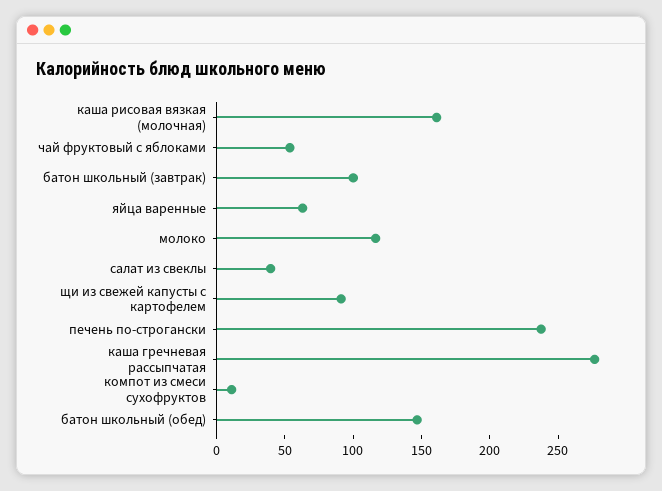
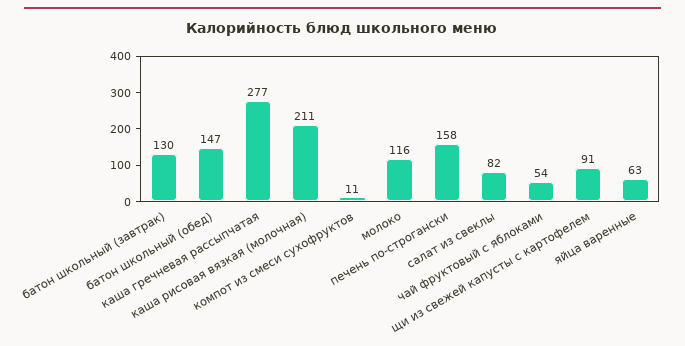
каша рисовая вязкая (молочная): 160 -> 211
батон школьный (завтрак): 100 -> 130
салат из свеклы: 40 -> 82
печень по-строгански: 240 -> 158

